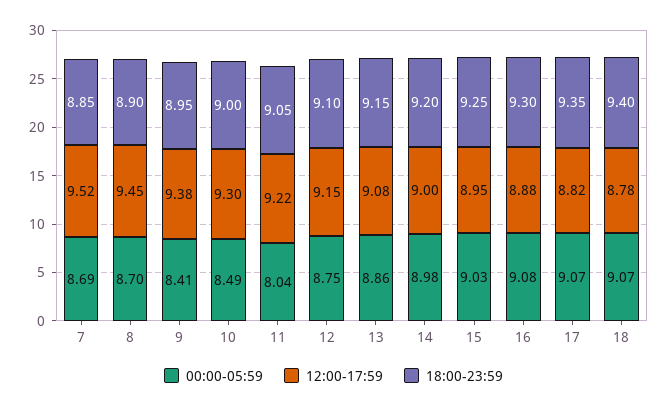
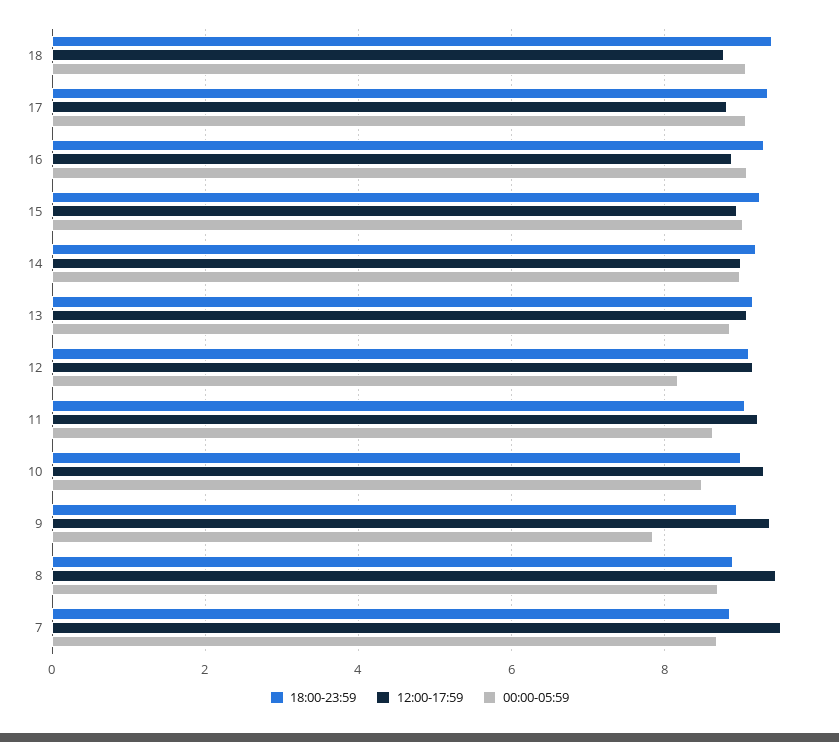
00:00-05:59, 9: 8.41 -> 7.8
00:00-05:59, 11: 8.04 -> 8.6
00:00-05:59, 12: 8.75 -> 8.2

